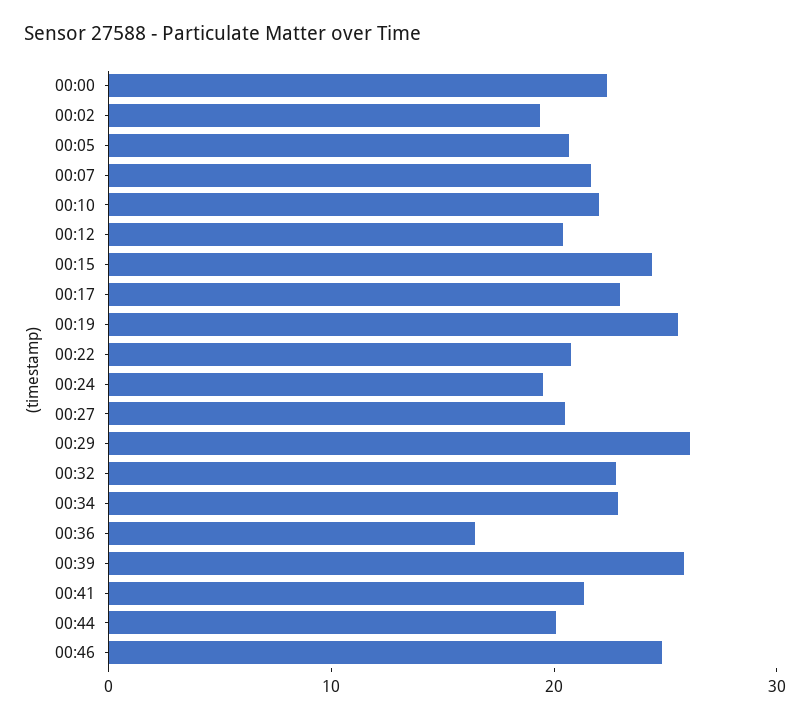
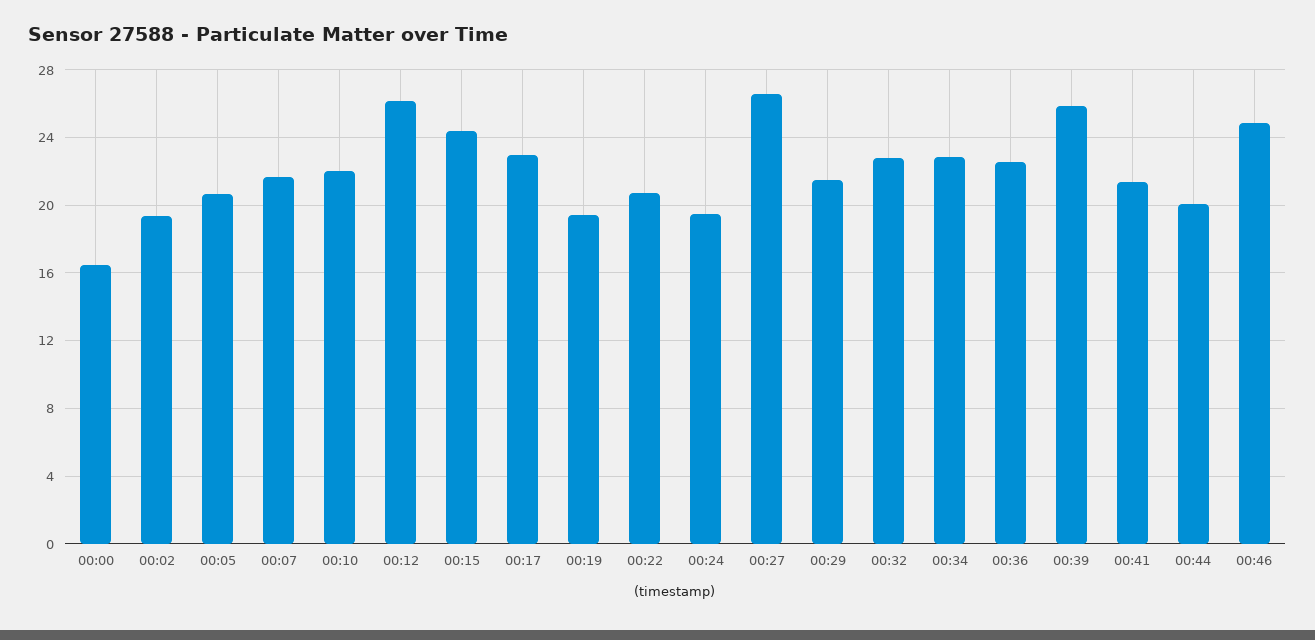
00:00: 22 -> 16.5
00:12: 20 -> 26
00:19: 26 -> 19.5
00:27: 20 -> 26.5
00:29: 26 -> 21.5
00:36: 16 -> 22.5

